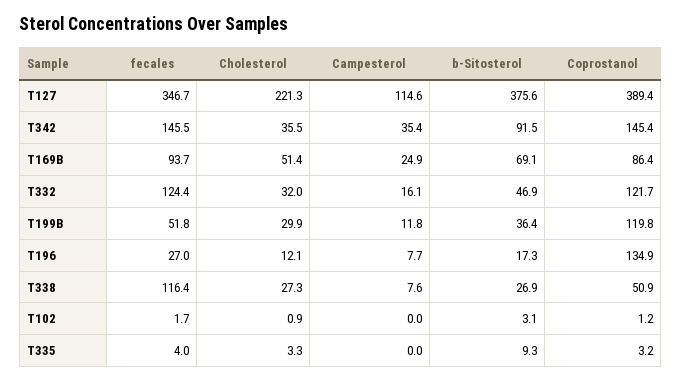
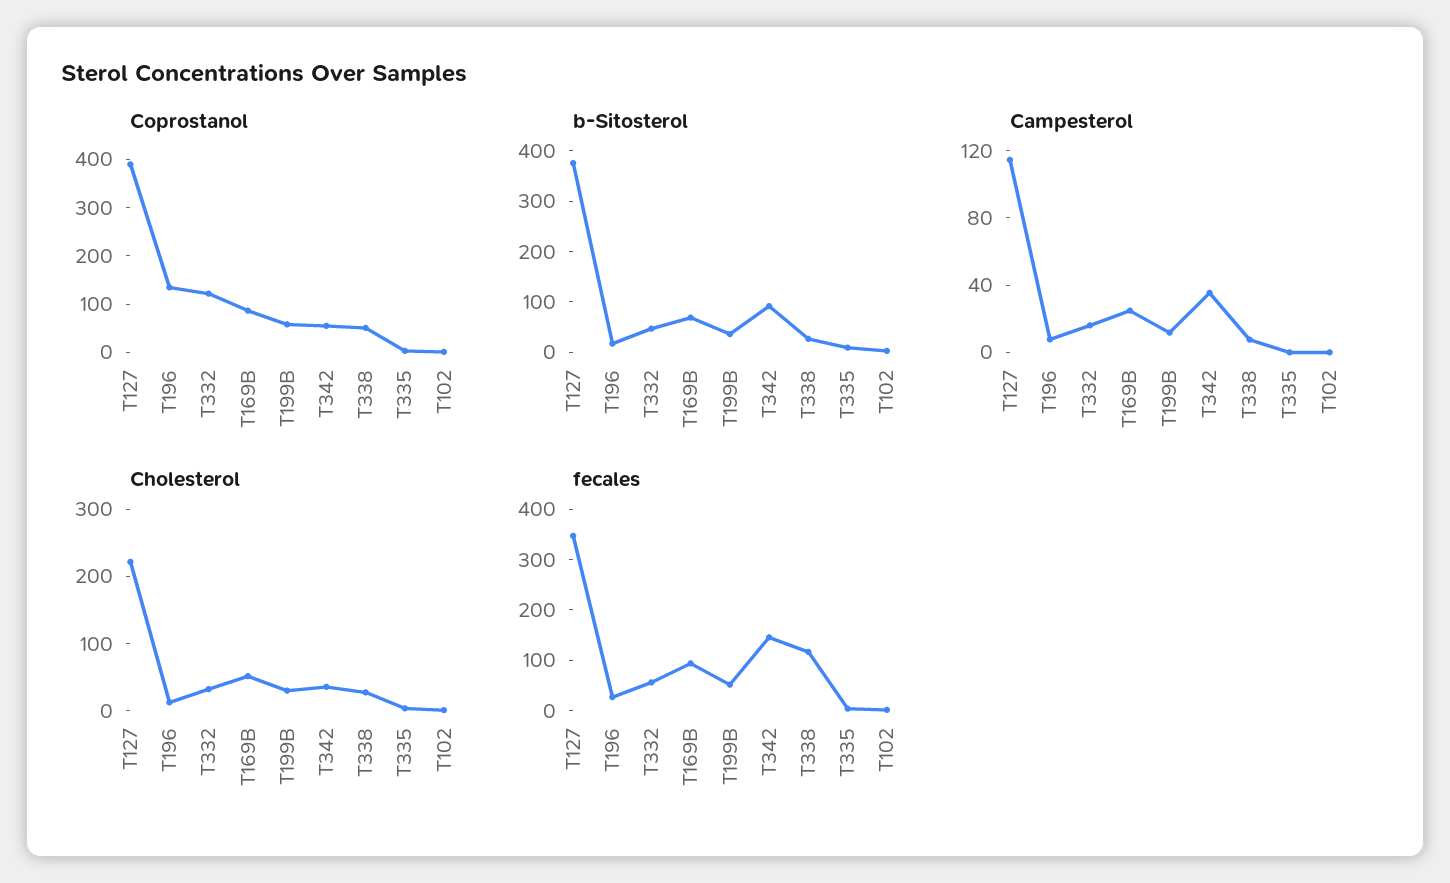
Coprostanol, T342: 145.4 -> 60
fecales, T332: 124.4 -> 60
Coprostanol, T199B: 119.8 -> 60

